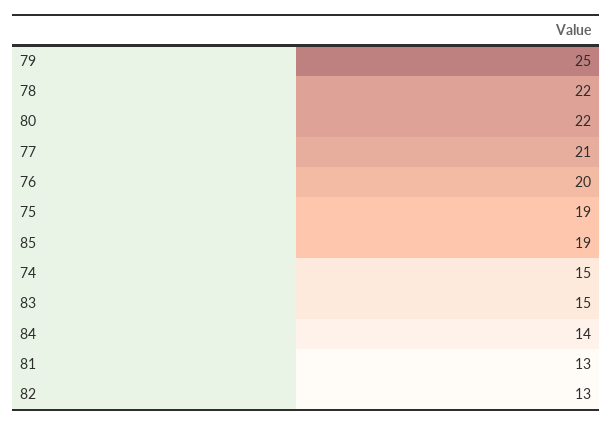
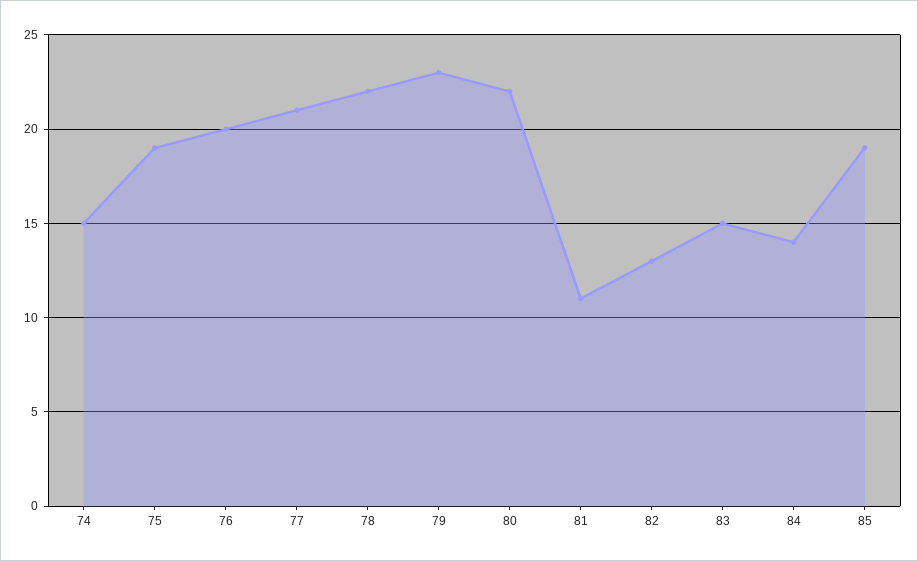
79: 25 -> 23
81: 13 -> 11

